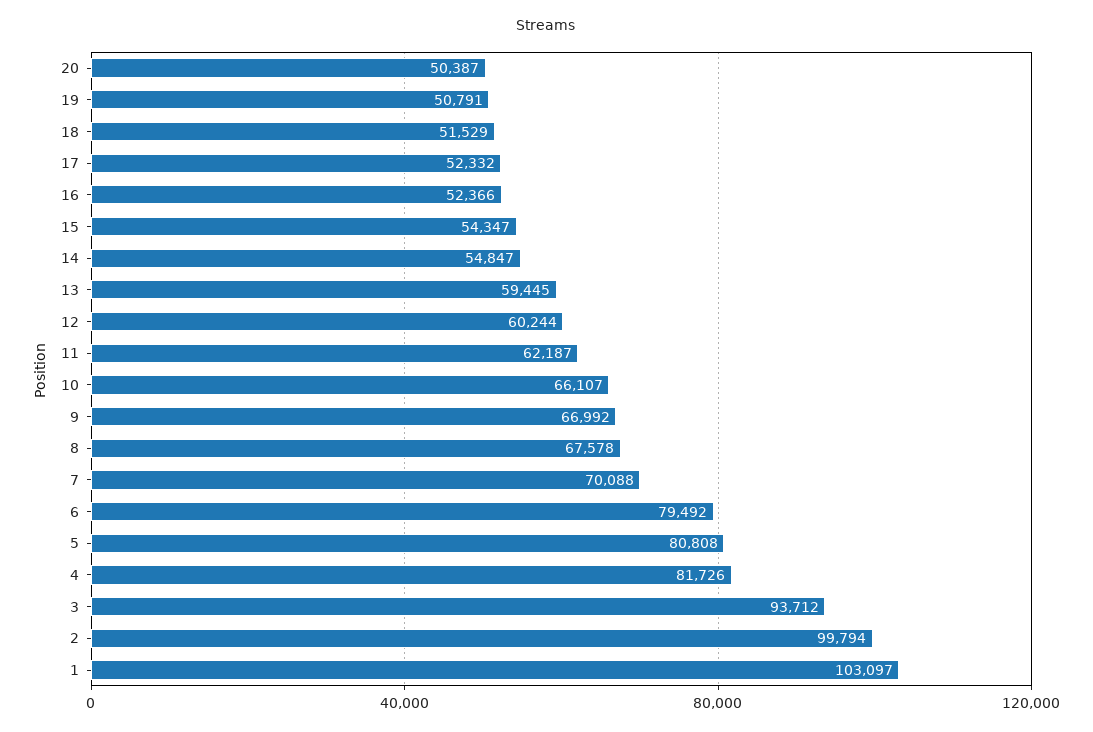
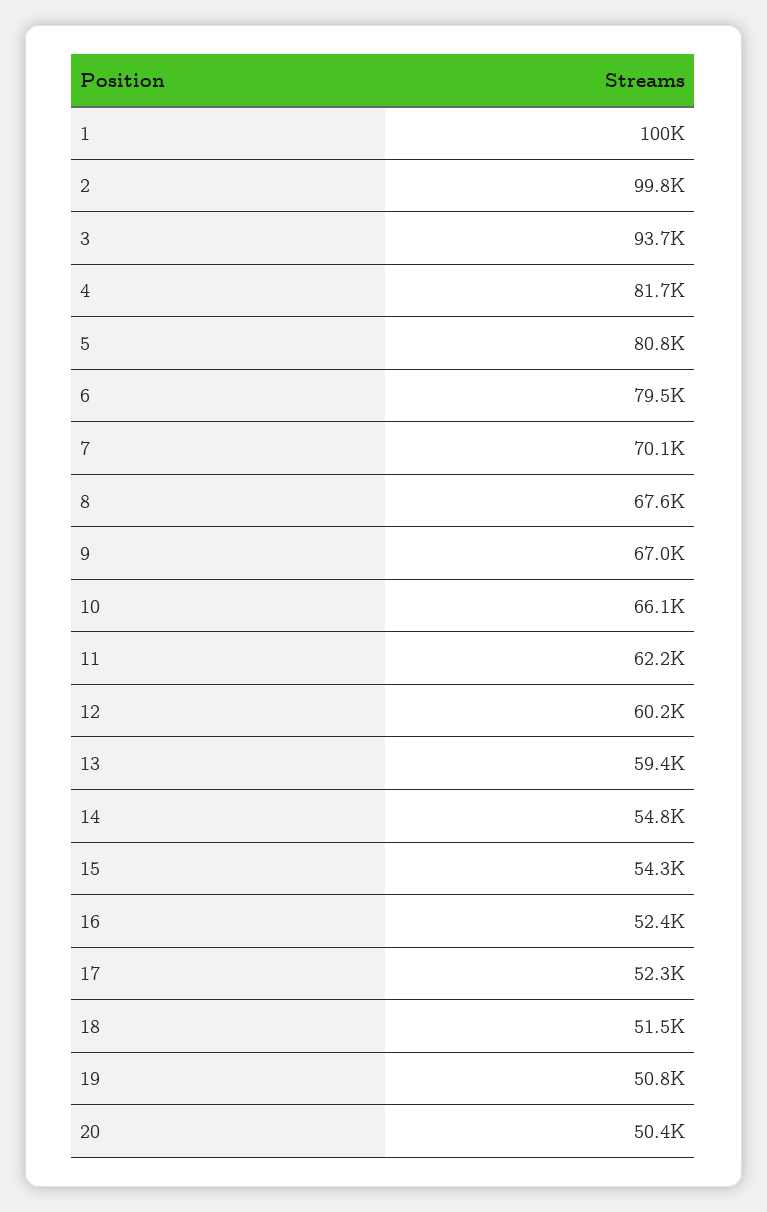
1: 103097 -> 100000

